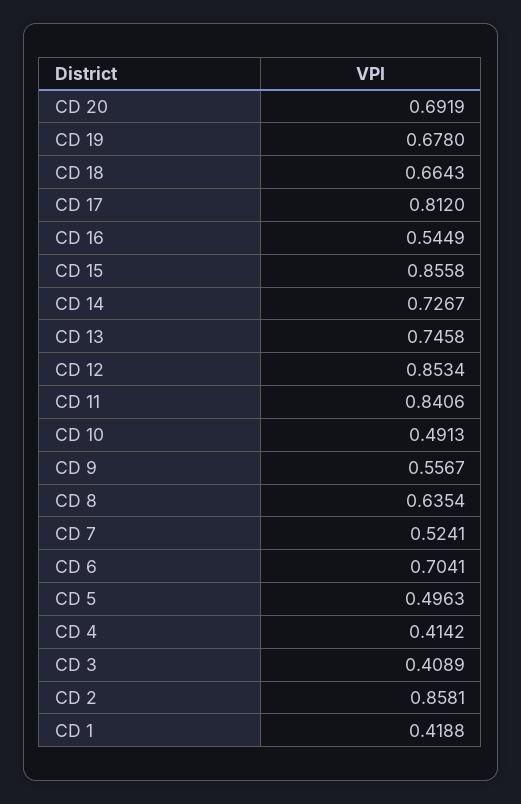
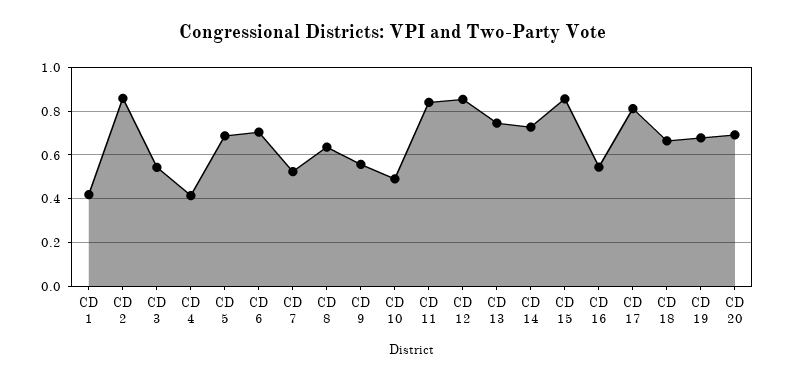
CD 5: 0.4963 -> 0.7
CD 3: 0.4089 -> 0.55

